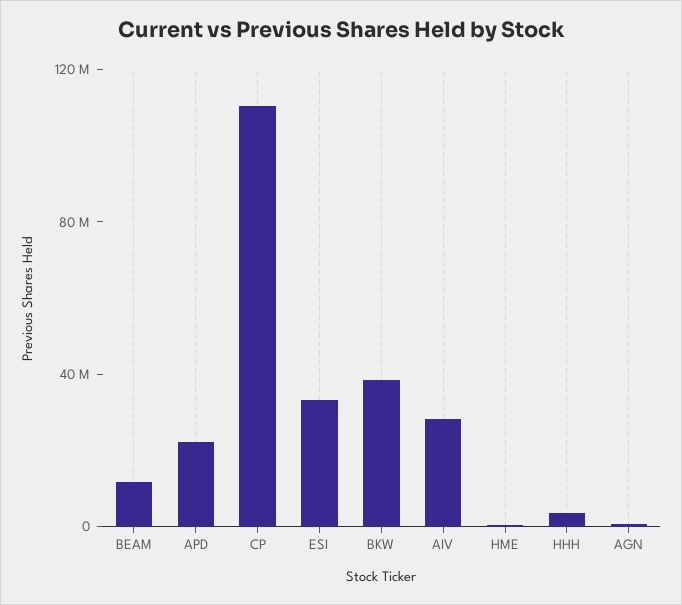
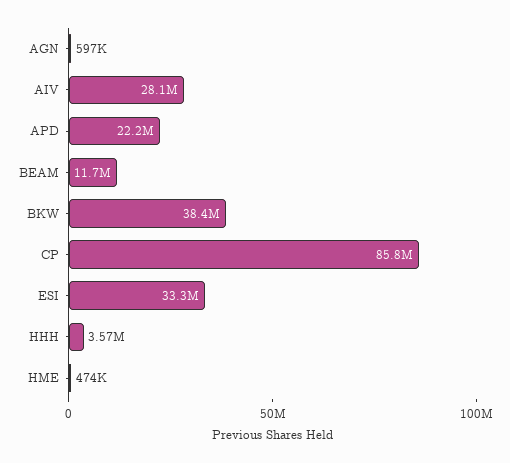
CP: 110000000 -> 85800000

